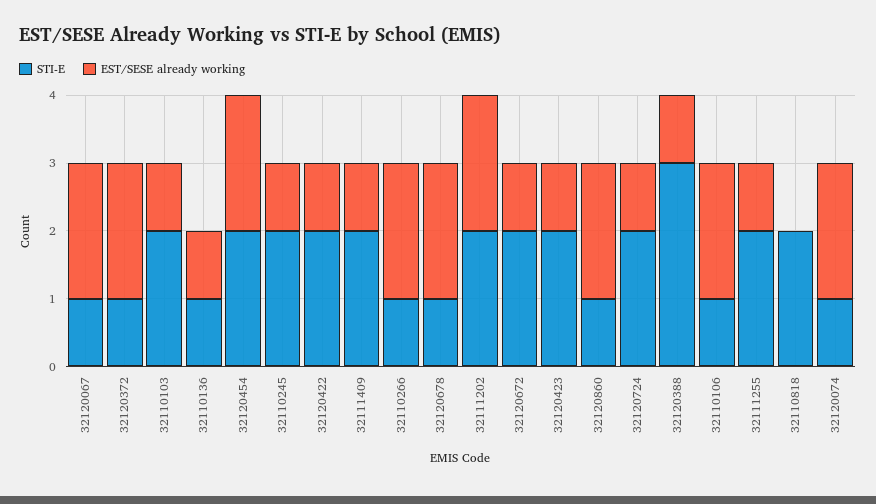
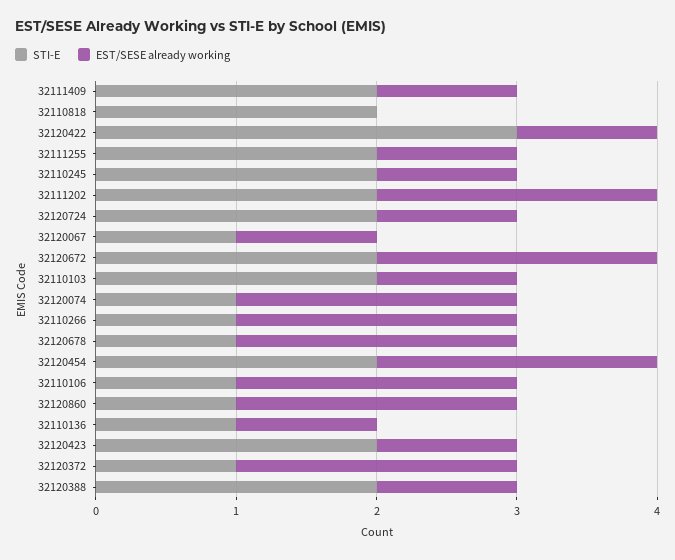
EST/SESE already working, 32120067: 2 -> 1
STI-E, 32120422: 2 -> 3
EST/SESE already working, 32120672: 1 -> 2
STI-E, 32120388: 3 -> 2

